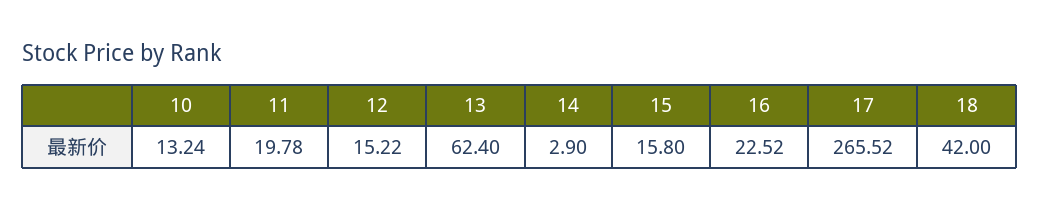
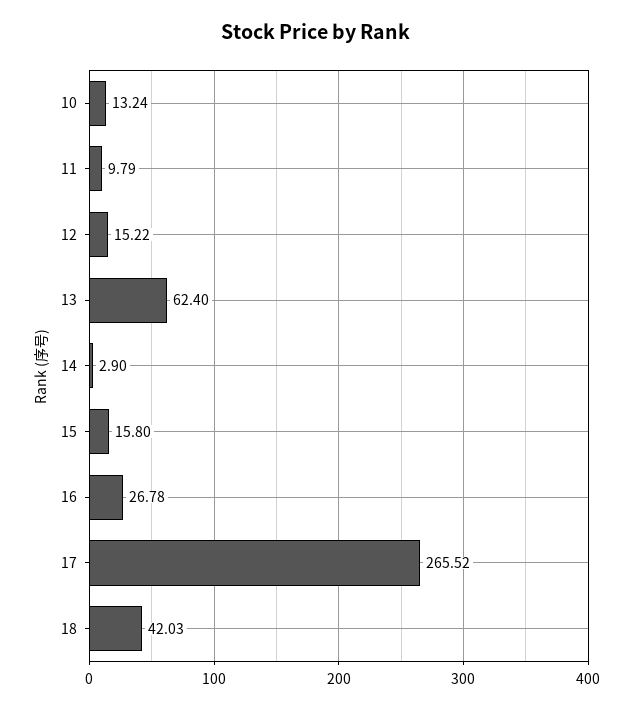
11: 19.78 -> 9.79
16: 22.52 -> 26.78
18: 42 -> 42.03

